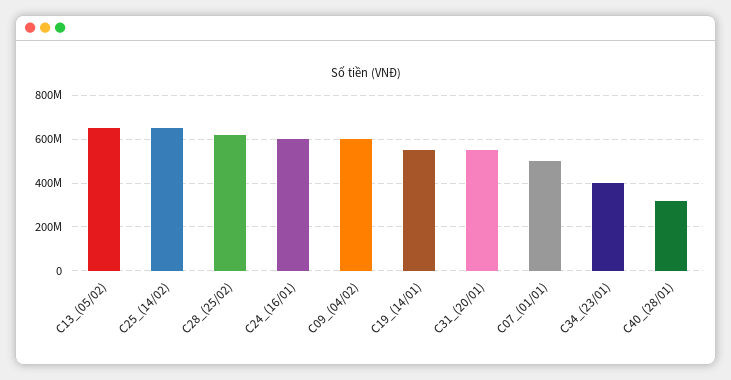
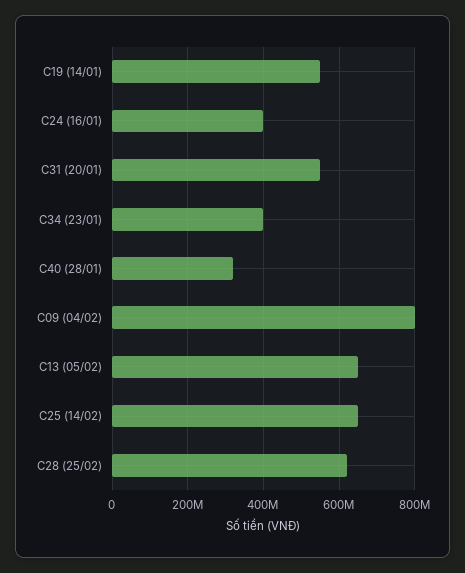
C24_(16/01): 600000000 -> 400000000
C09_(04/02): 600000000 -> 800000000
C07_(01/01): 500000000 -> none

